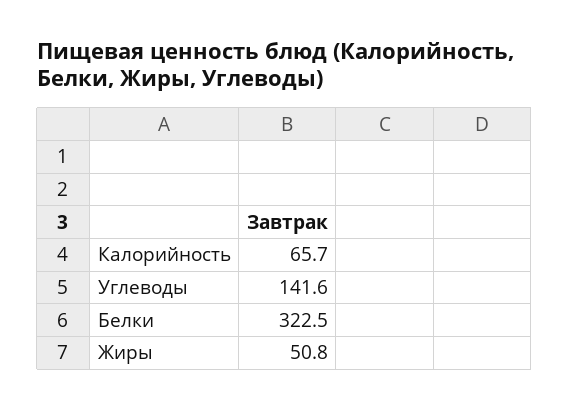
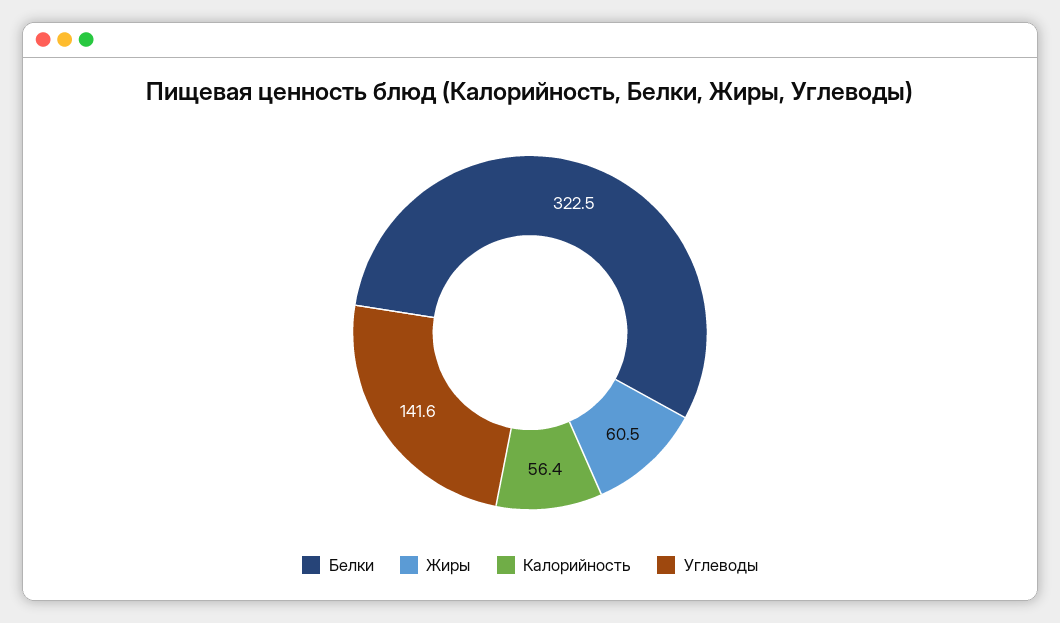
Калорийность: 65.7 -> 56.4
Жиры: 50.8 -> 60.5

